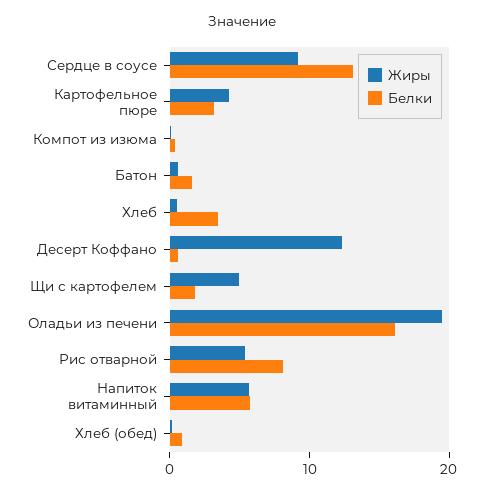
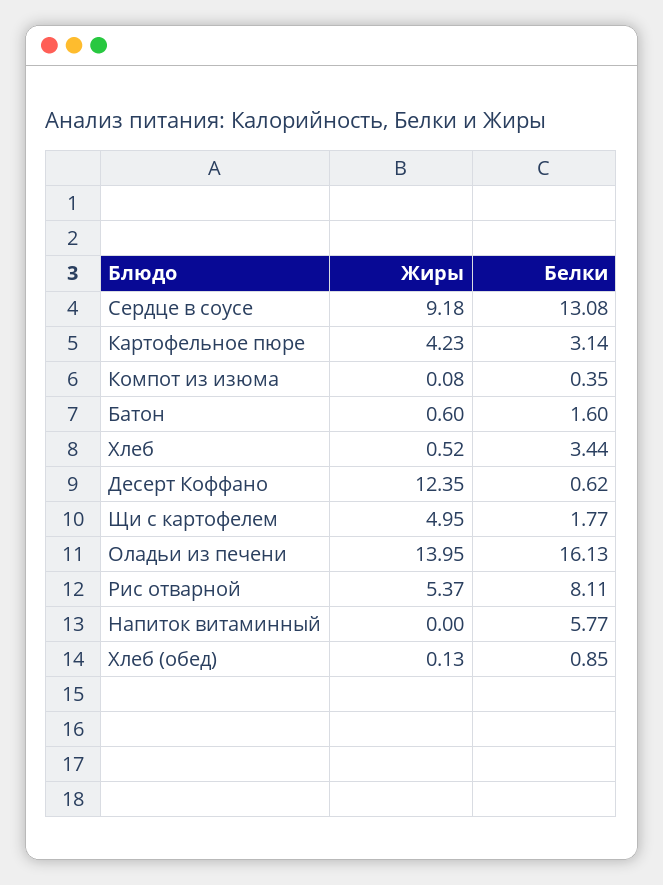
Жиры, Оладьи из печени: 20 -> 13.95
Жиры, Напиток витаминный: 6 -> 0

